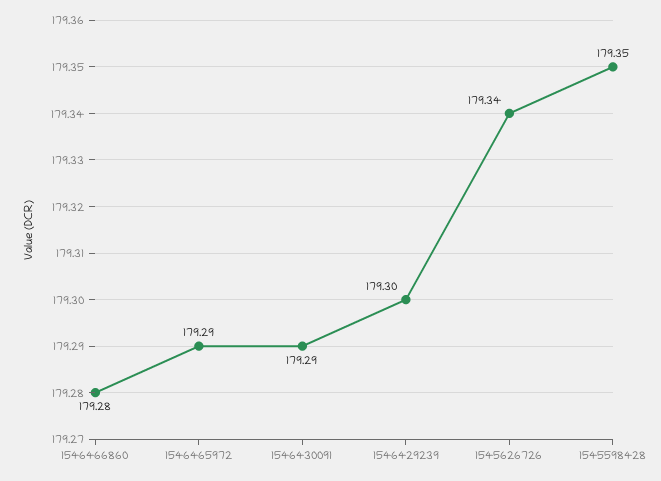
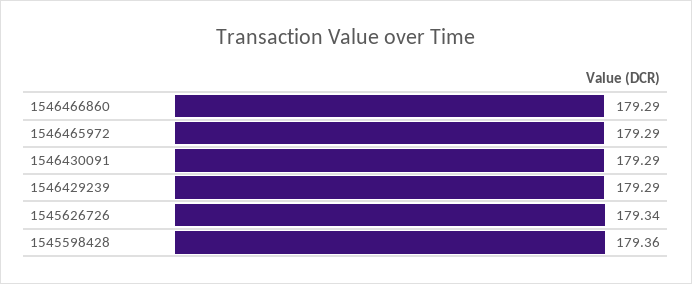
1546466860: 179.28 -> 179.29
1546429239: 179.3 -> 179.29
1545598428: 179.35 -> 179.36

